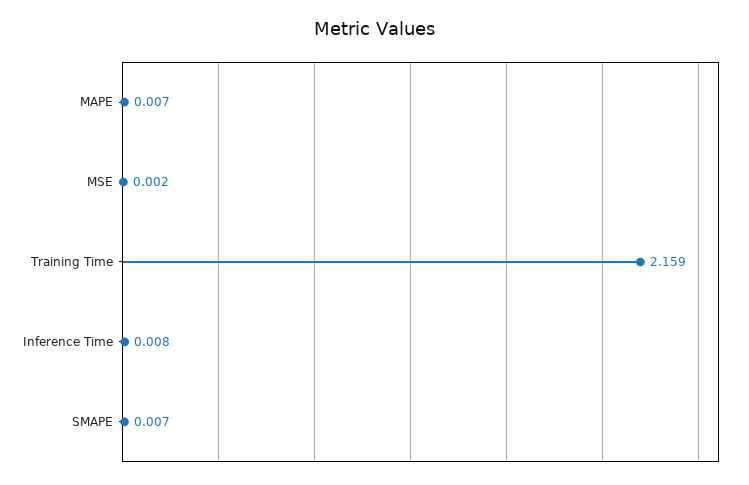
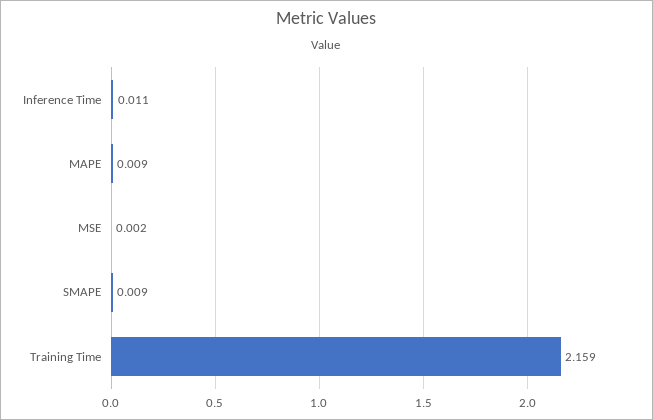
MAPE: 0.007 -> 0.009
Inference Time: 0.008 -> 0.011
SMAPE: 0.007 -> 0.009

